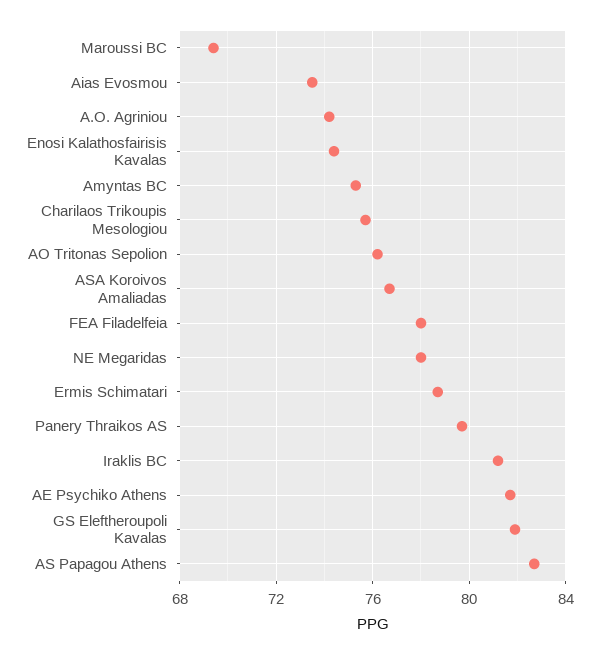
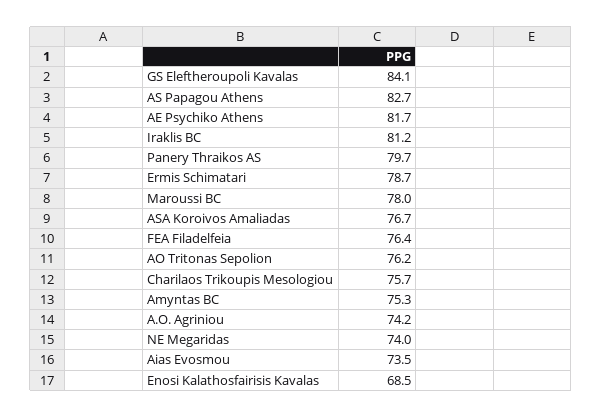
Maroussi BC: 69.5 -> 78
Enosi Kalathosfairisis Kavalas: 74.5 -> 68.5
FEA Filadelfeia: 78 -> 76.4
NE Megaridas: 78 -> 74
GS Eleftheroupoli Kavalas: 82 -> 84.1

